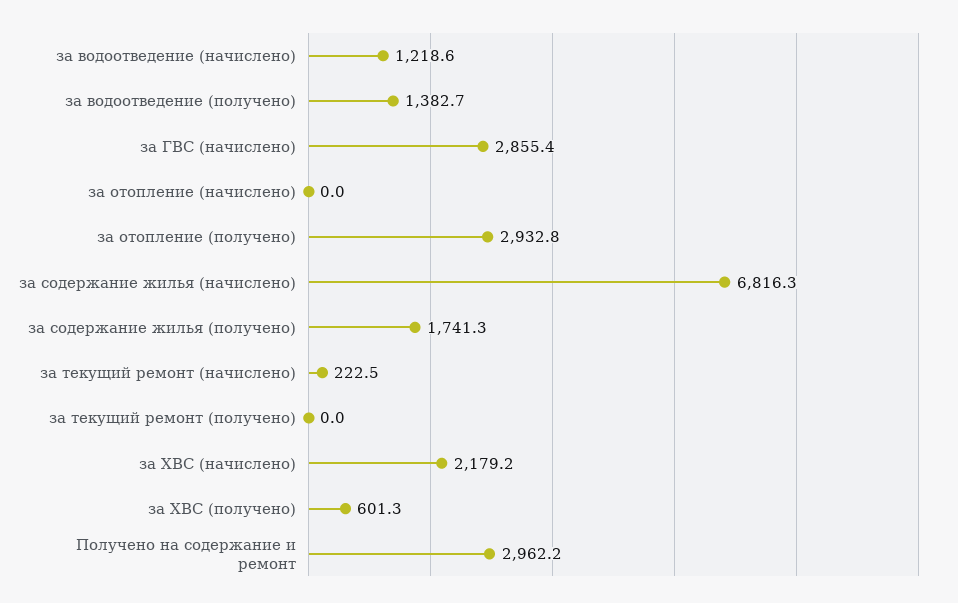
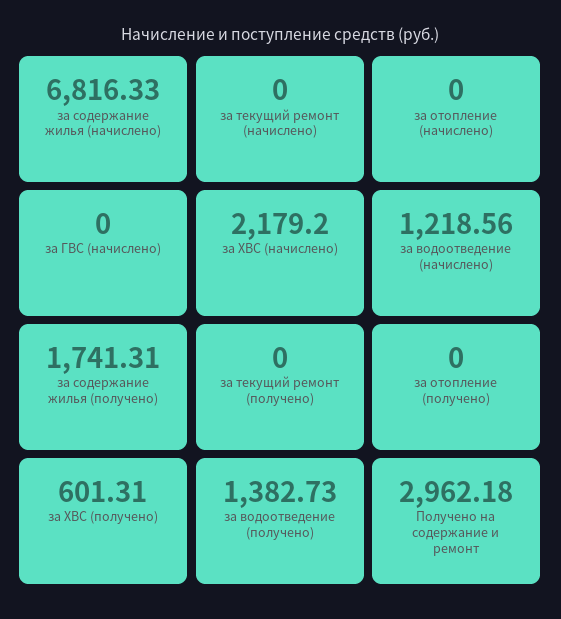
за ГВС (начислено): 2855.4 -> 0
за отопление (получено): 2932.8 -> 0
за текущий ремонт (начислено): 222.5 -> 0

